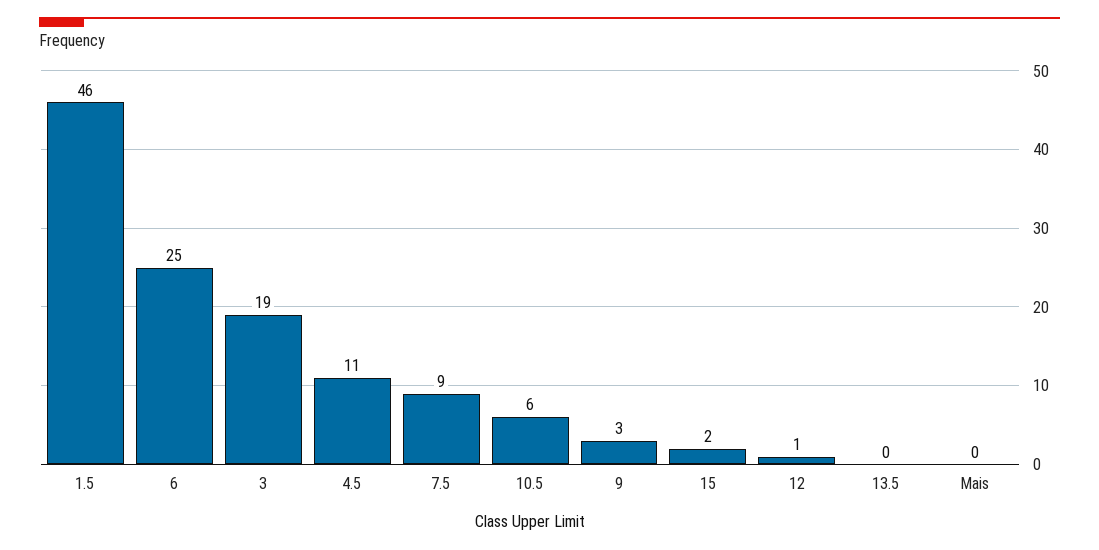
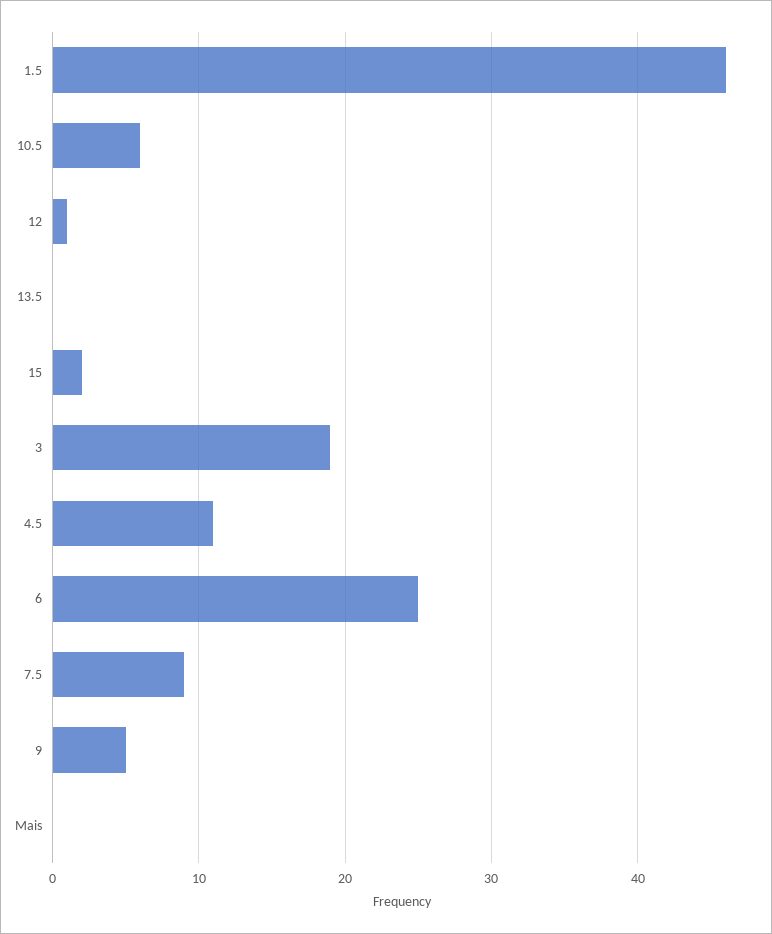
9: 3 -> 5

